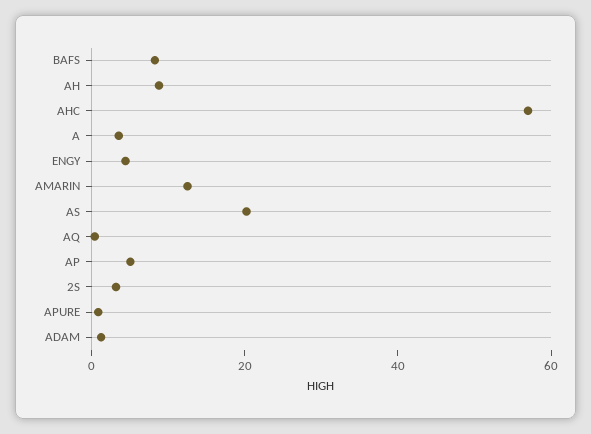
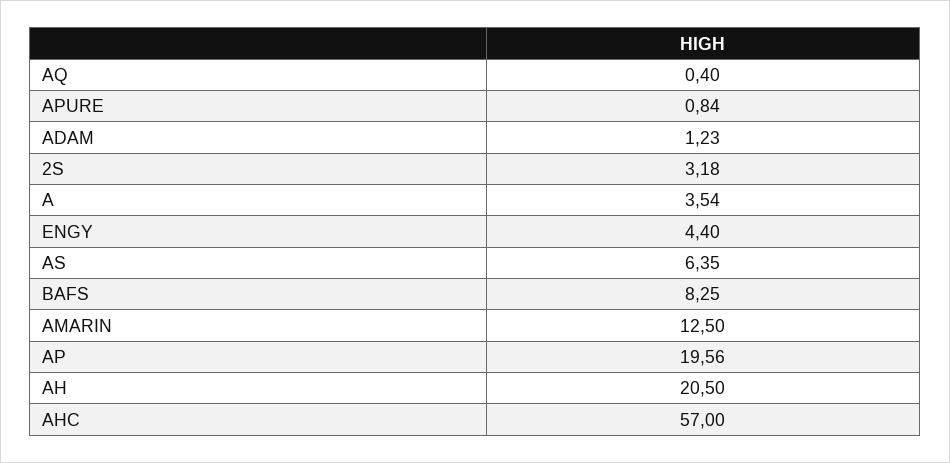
AH: 10 -> 20.5
AS: 20 -> 6.35
AP: 5 -> 19.56

